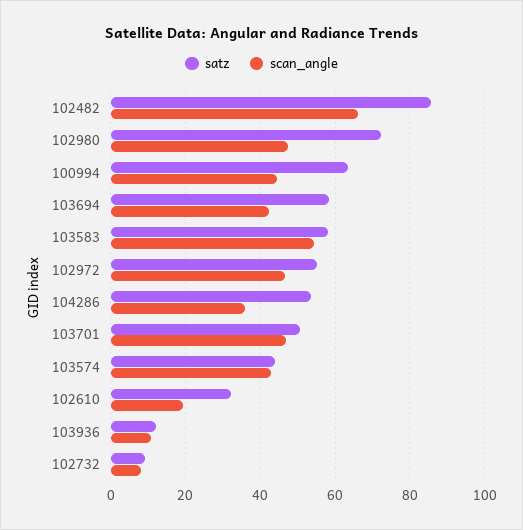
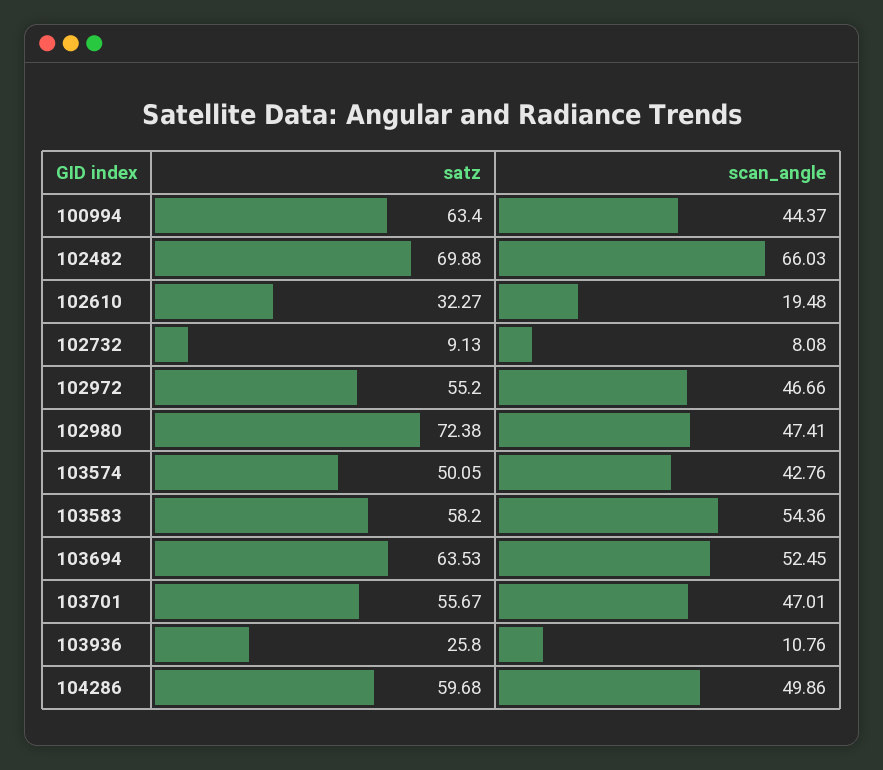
satz, 102482: 86 -> 69.88
satz, 103694: 58 -> 63.53
scan_angle, 103694: 42 -> 52.45
satz, 104286: 54 -> 59.68
scan_angle, 104286: 36 -> 49.86
satz, 103701: 50 -> 55.67
satz, 103574: 44 -> 50.05
satz, 103936: 12 -> 25.8

